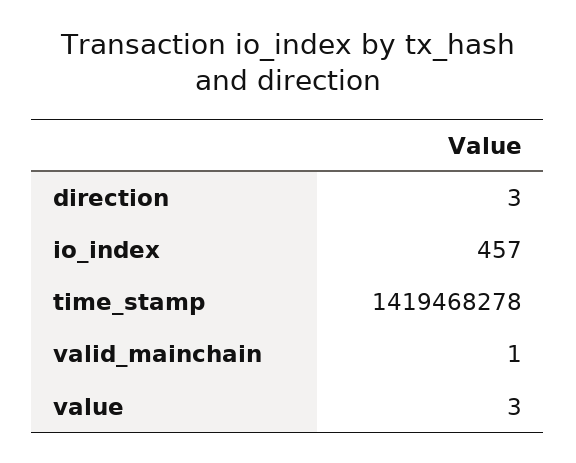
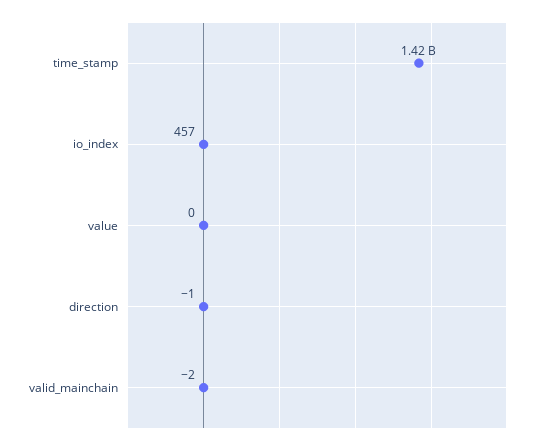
direction: 3 -> -1
valid_mainchain: 1 -> -2
value: 3 -> 0

